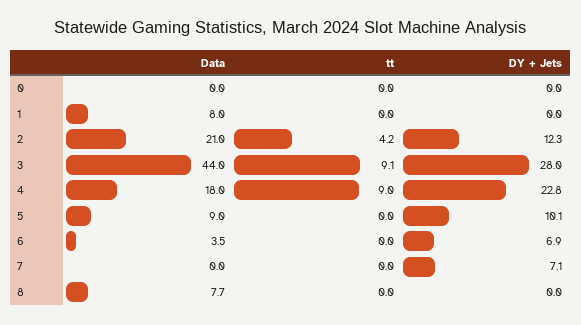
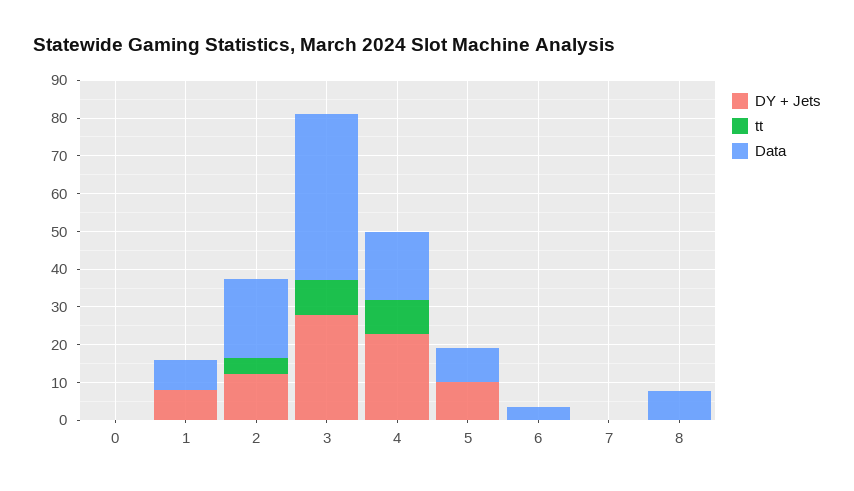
DY + Jets, 1: 0 -> 7.5
DY + Jets, 6: 6.9 -> 0
DY + Jets, 7: 7.1 -> 0

